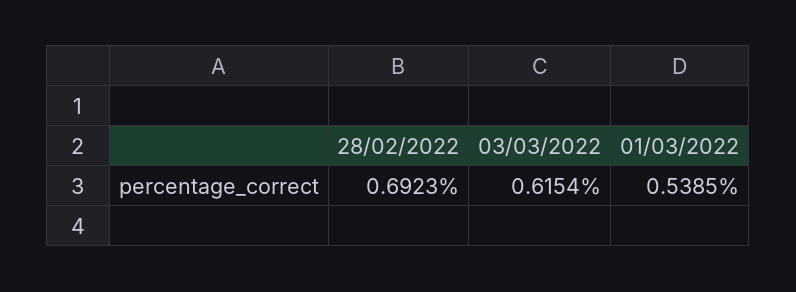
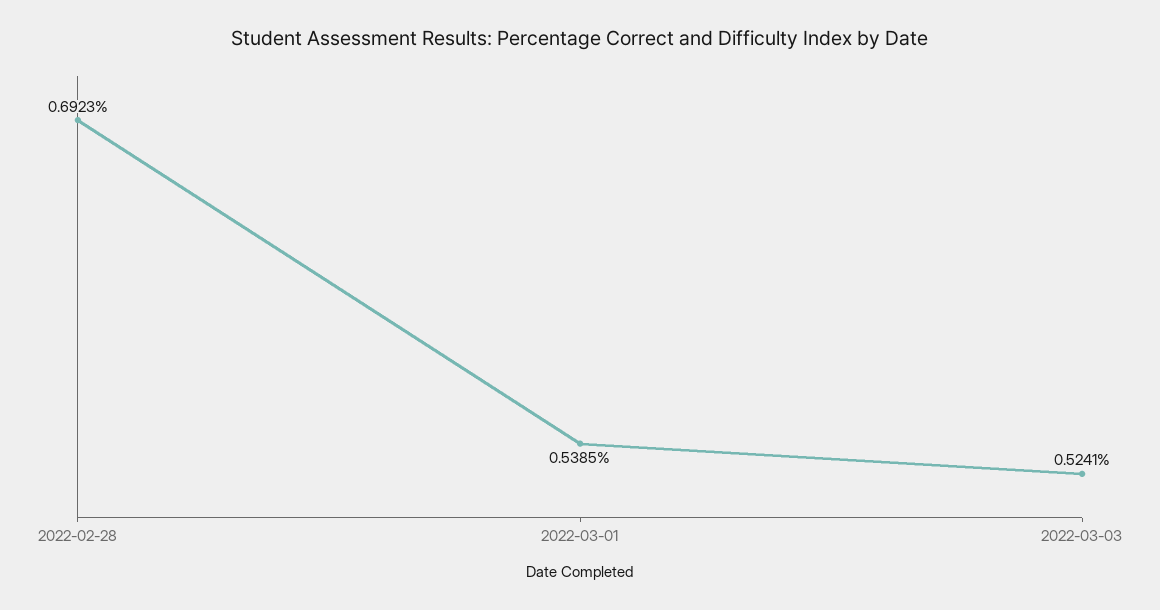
03/03/2022: 0.6154 -> 0.5241

